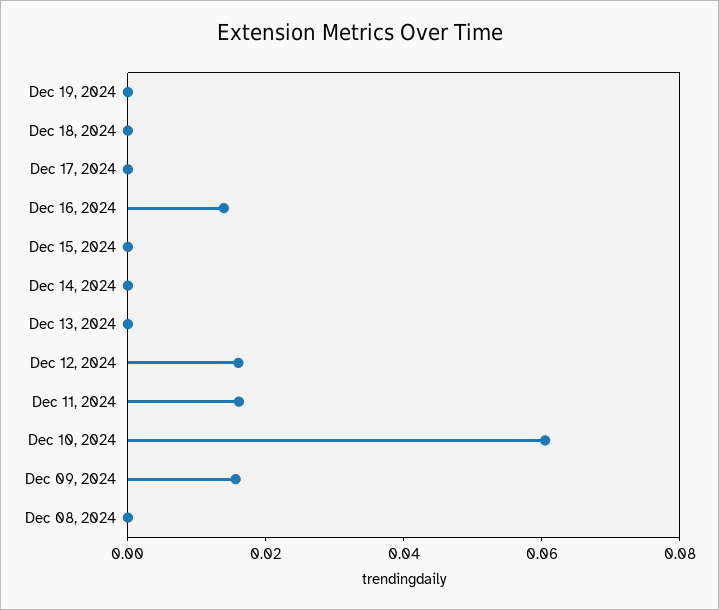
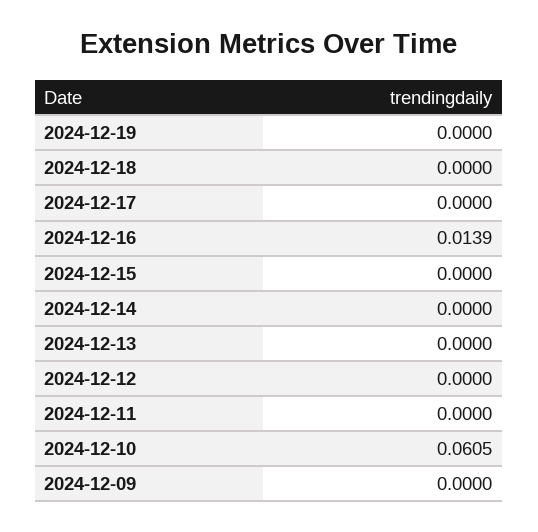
Dec 12, 2024: 0.015 -> 0
Dec 11, 2024: 0.015 -> 0
Dec 09, 2024: 0.015 -> 0
Dec 08, 2024: 0 -> none

